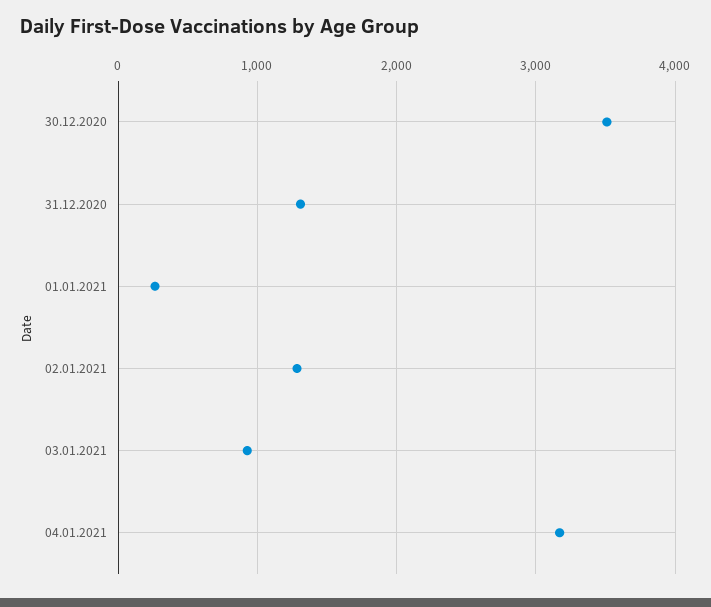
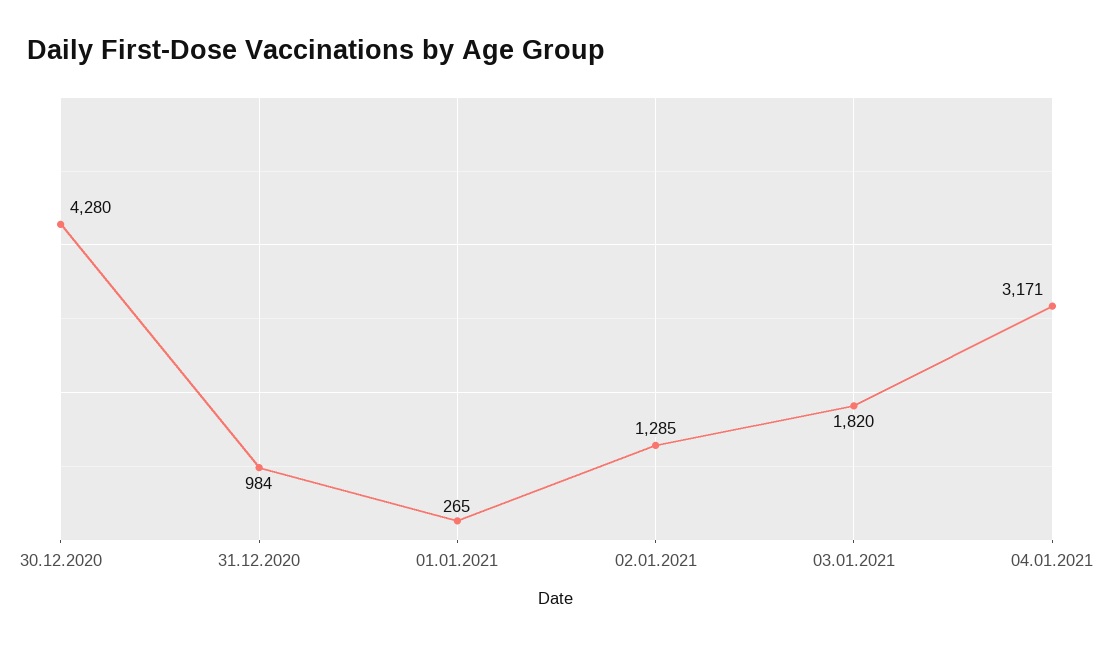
30.12.2020: 3500 -> 4280
31.12.2020: 1300 -> 984
03.01.2021: 900 -> 1820

